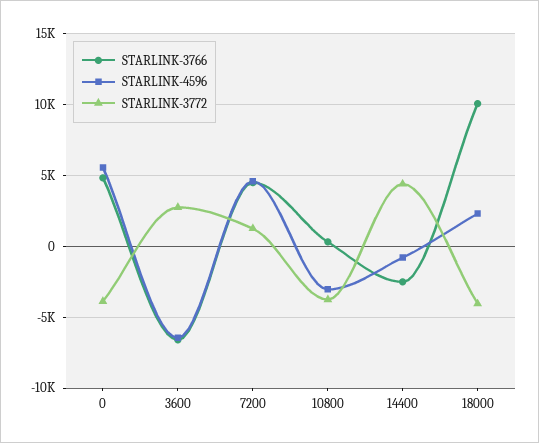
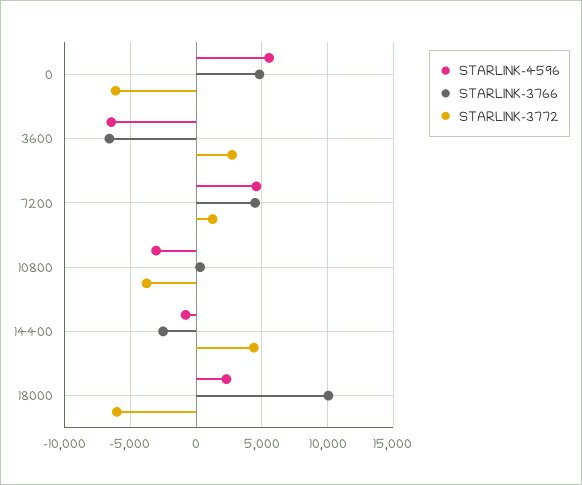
STARLINK-3772, 0: -4000 -> -6000
STARLINK-3772, 18000: -4000 -> -6000

